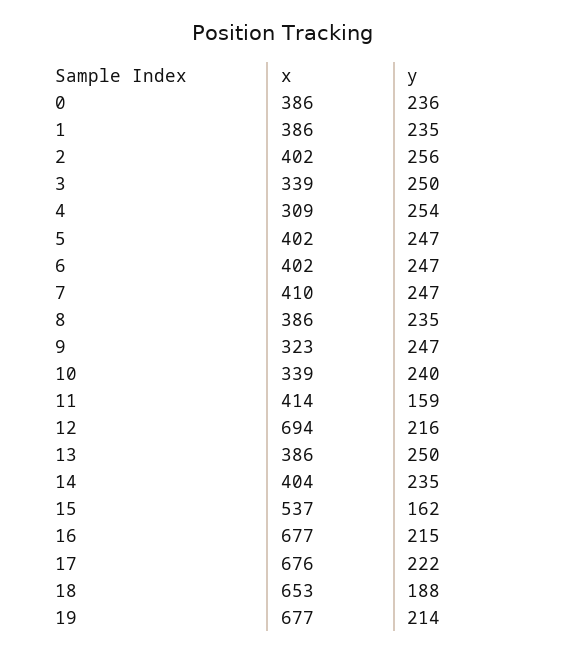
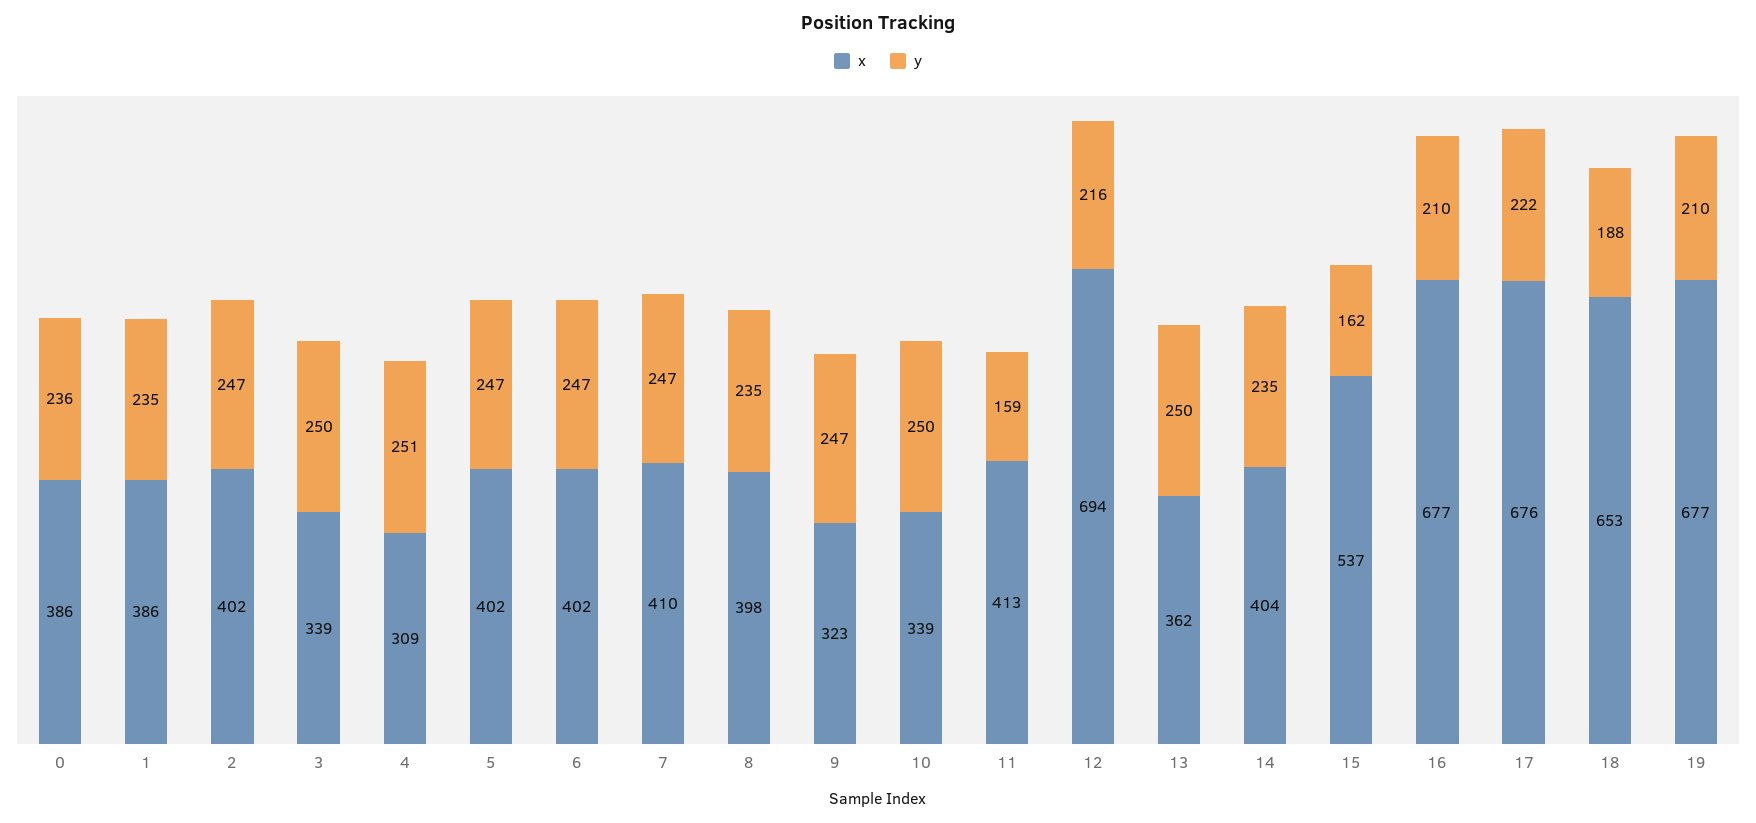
y, 2: 256 -> 247
y, 4: 254 -> 251
x, 8: 386 -> 398
y, 10: 240 -> 250
x, 11: 414 -> 413
x, 13: 386 -> 362
y, 16: 215 -> 210
y, 19: 214 -> 210

